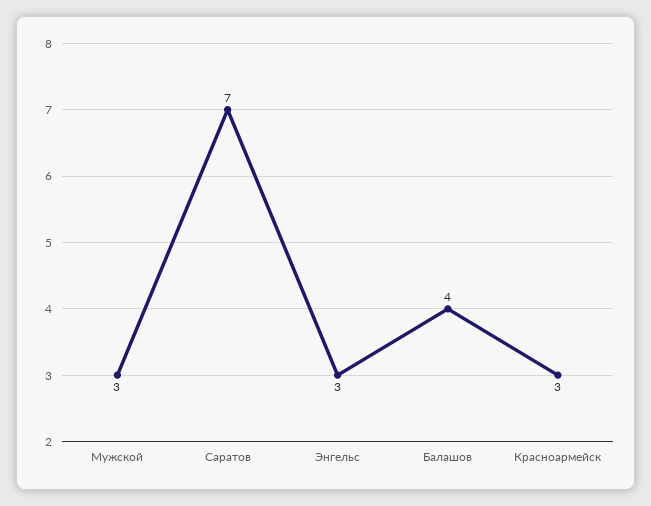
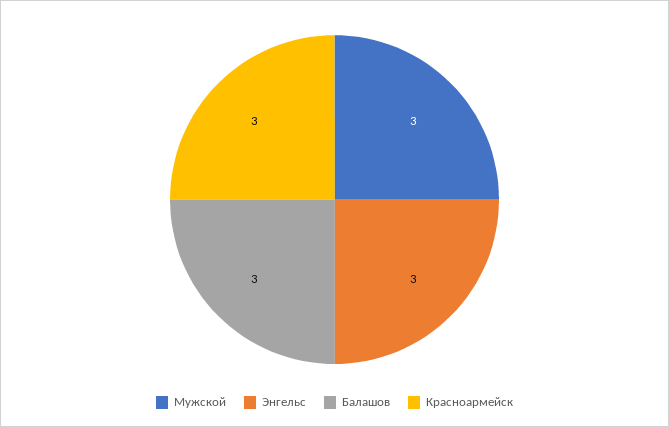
Саратов: 7 -> none
Балашов: 4 -> 3

